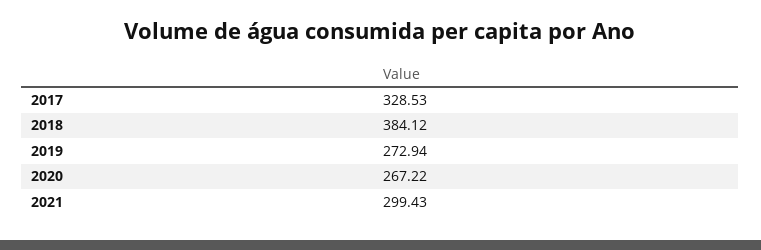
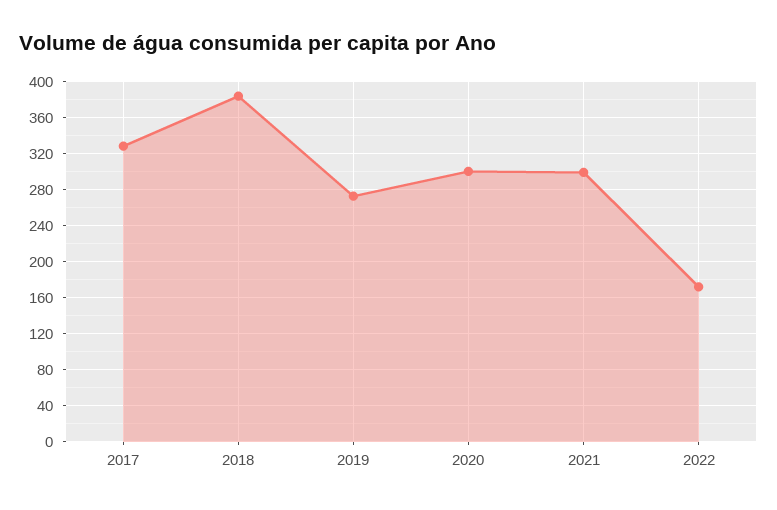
2020: 267.22 -> 300
2022: none -> 170

